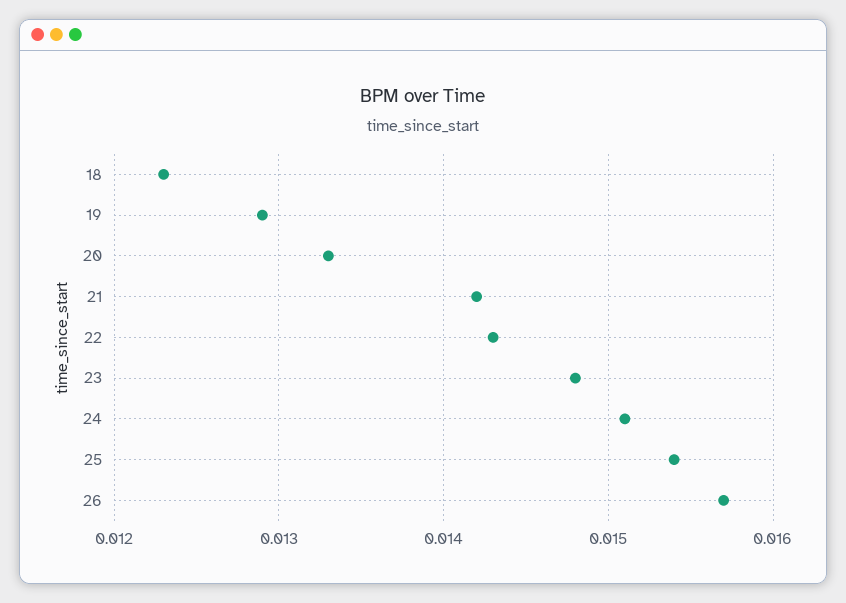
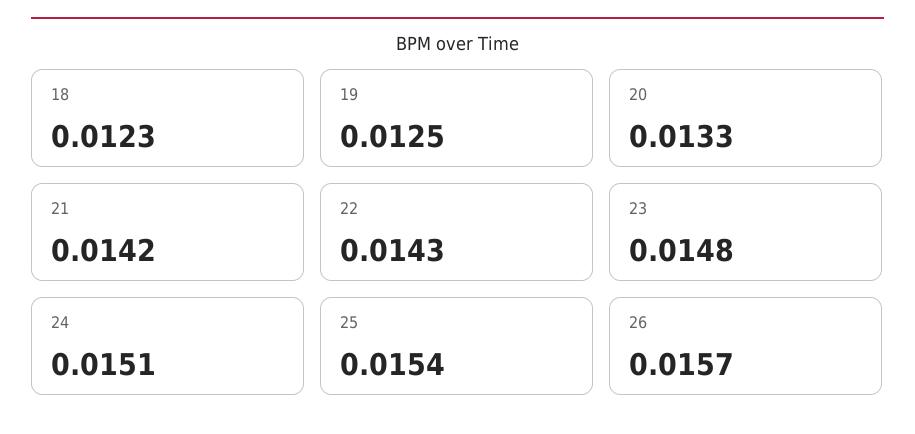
19: 0.0129 -> 0.0125

